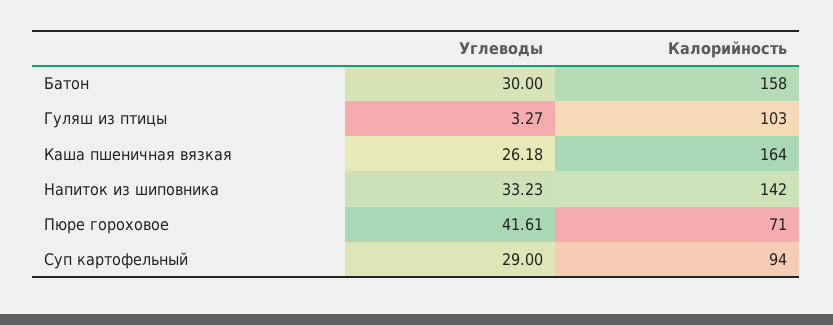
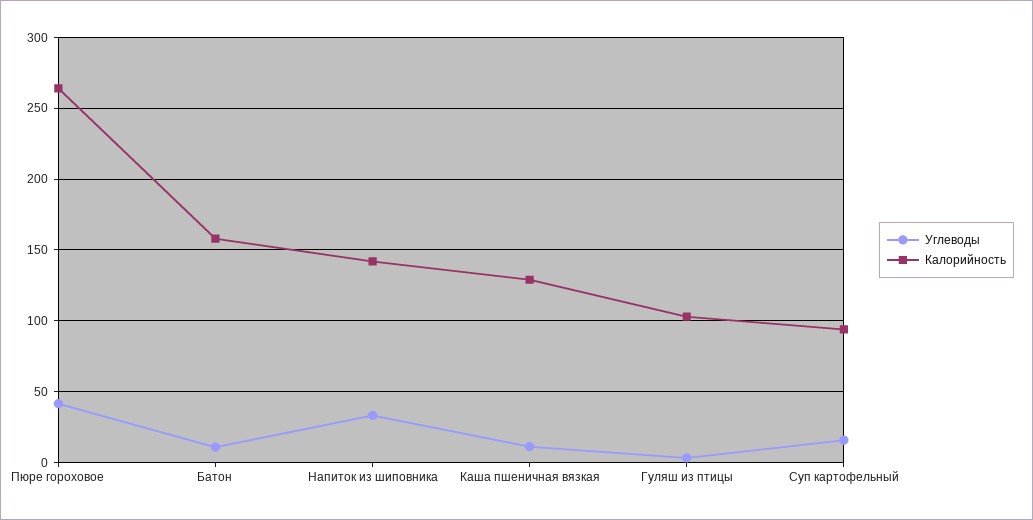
Углеводы, Батон: 30 -> 10
Углеводы, Каша пшеничная вязкая: 26.18 -> 10
Калорийность, Каша пшеничная вязкая: 164 -> 130
Калорийность, Пюре гороховое: 71 -> 265
Углеводы, Суп картофельный: 29 -> 15

